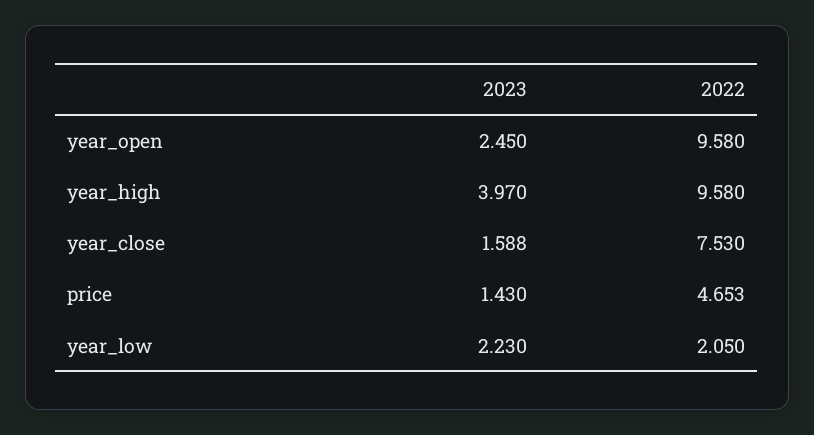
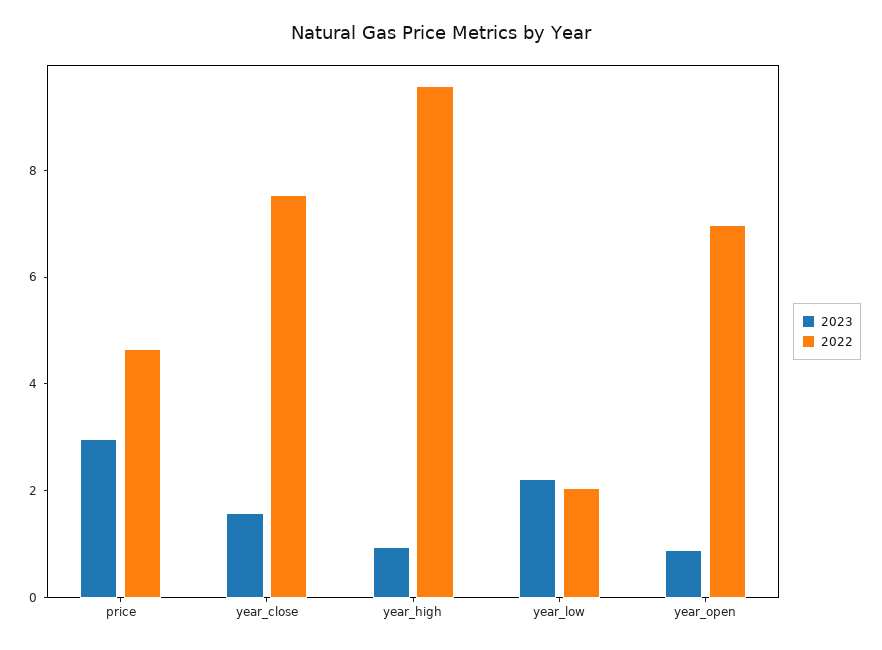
2023, year_open: 2.45 -> 1
2022, year_open: 9.58 -> 7
2023, year_high: 3.97 -> 1
2023, price: 1.43 -> 3

